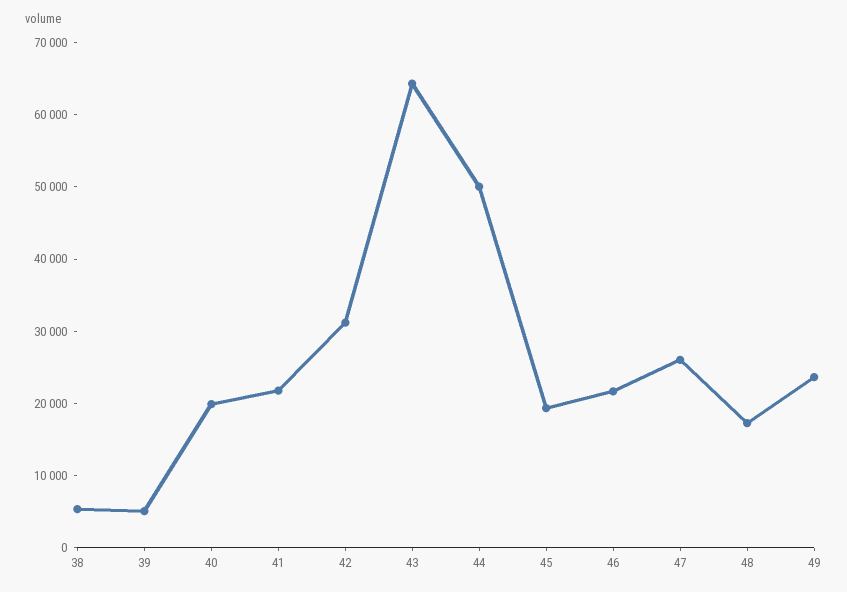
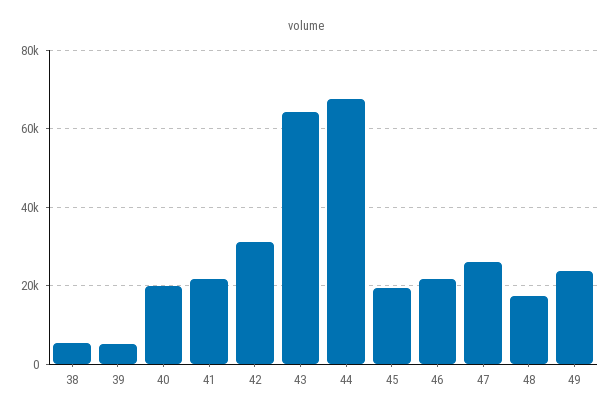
44: 50000 -> 68000

